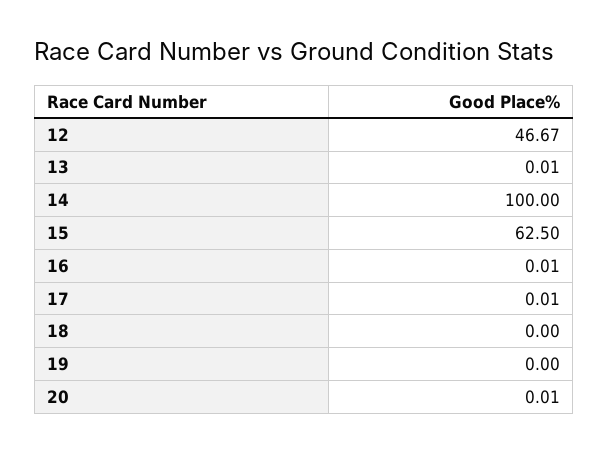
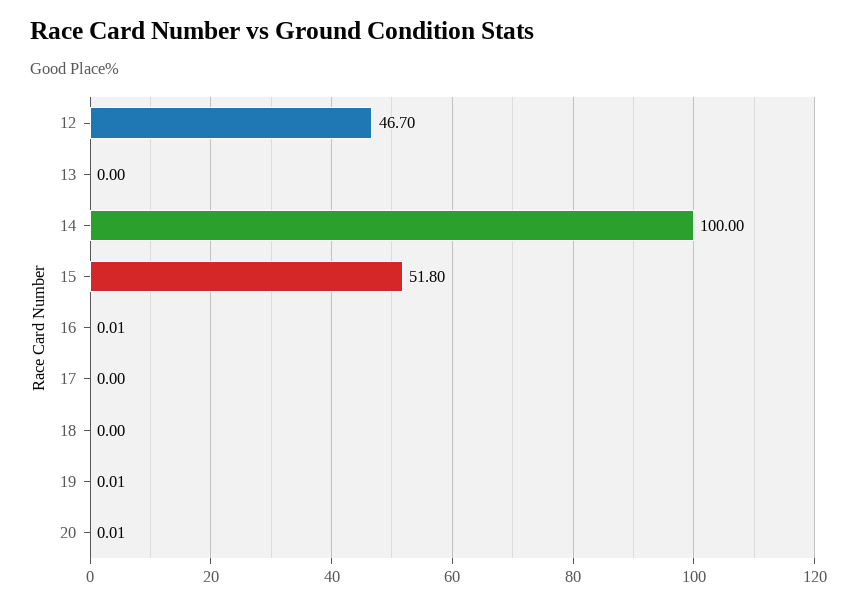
12: 46.67 -> 46.7
13: 0.01 -> 0
15: 62.5 -> 51.8
17: 0.01 -> 0
19: 0 -> 0.01

